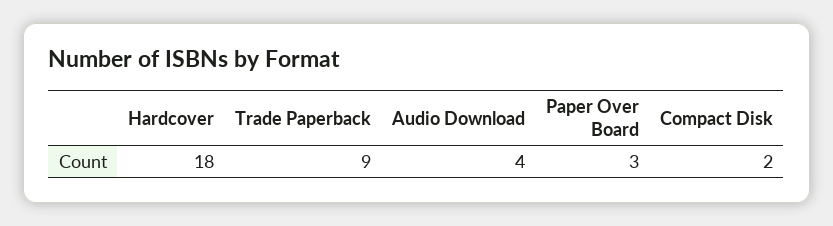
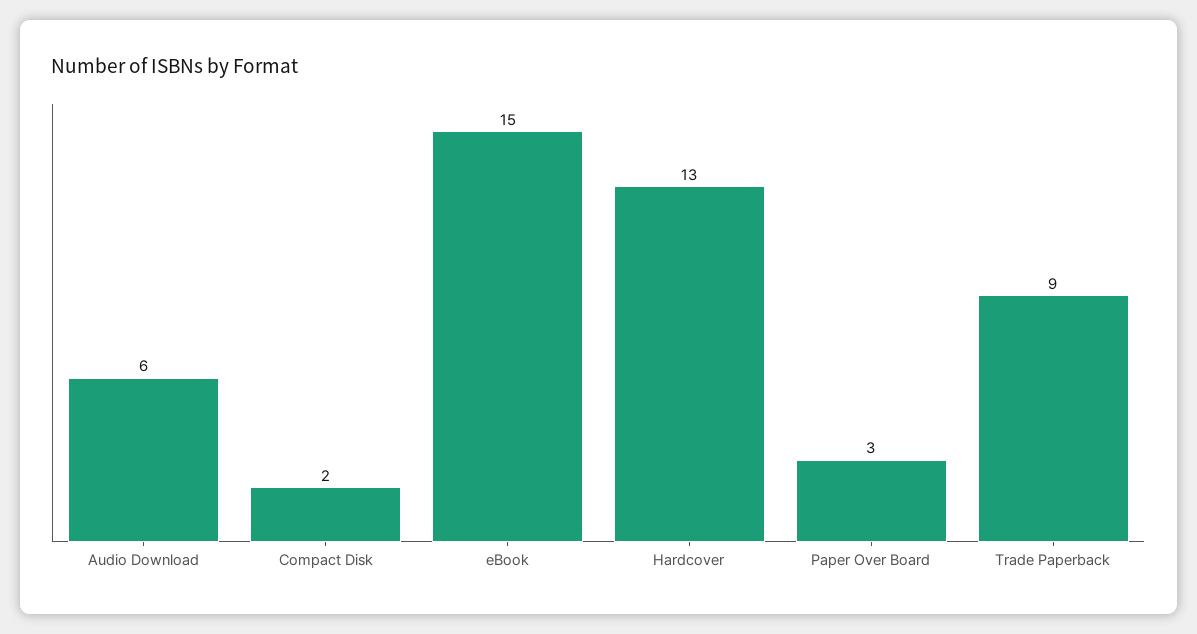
Hardcover: 18 -> 13
Audio Download: 4 -> 6
eBook: none -> 15

